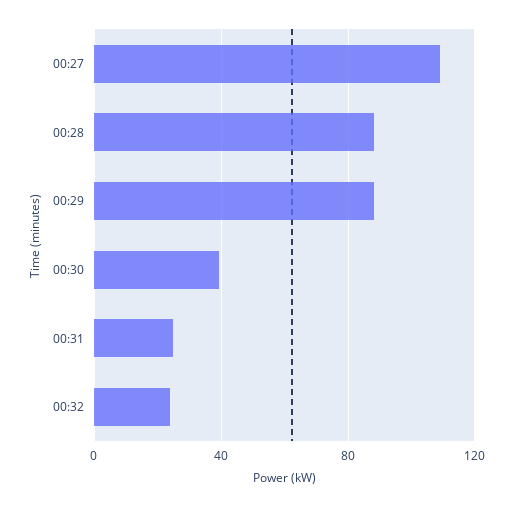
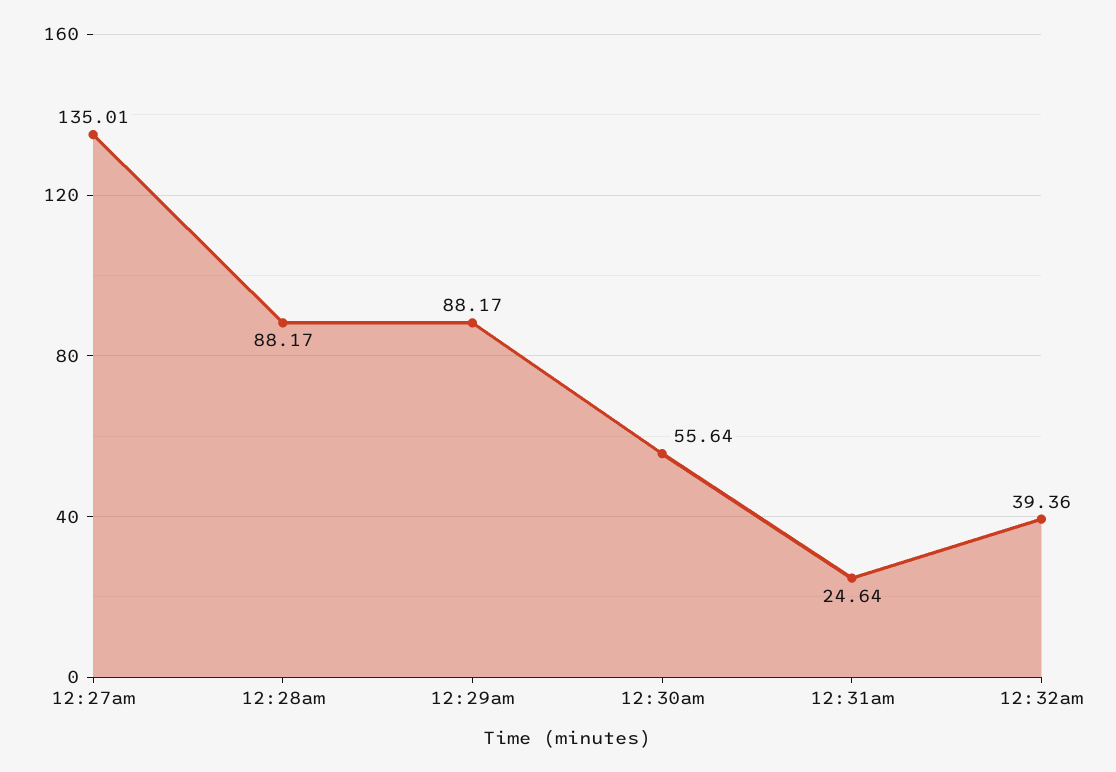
00:27: 110 -> 135.01
00:30: 40 -> 55.64
00:32: 25 -> 39.36

